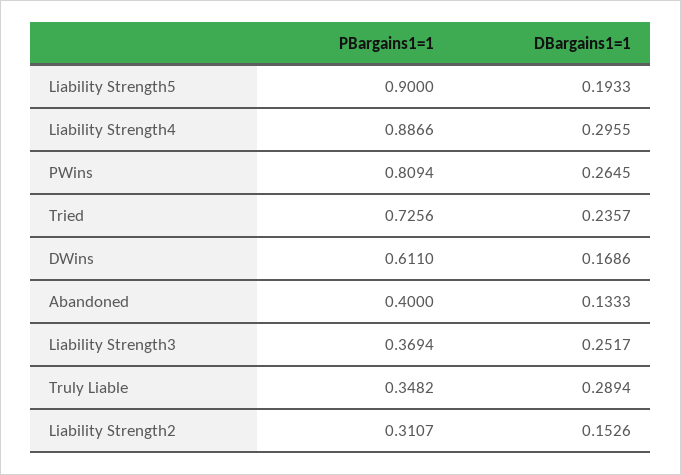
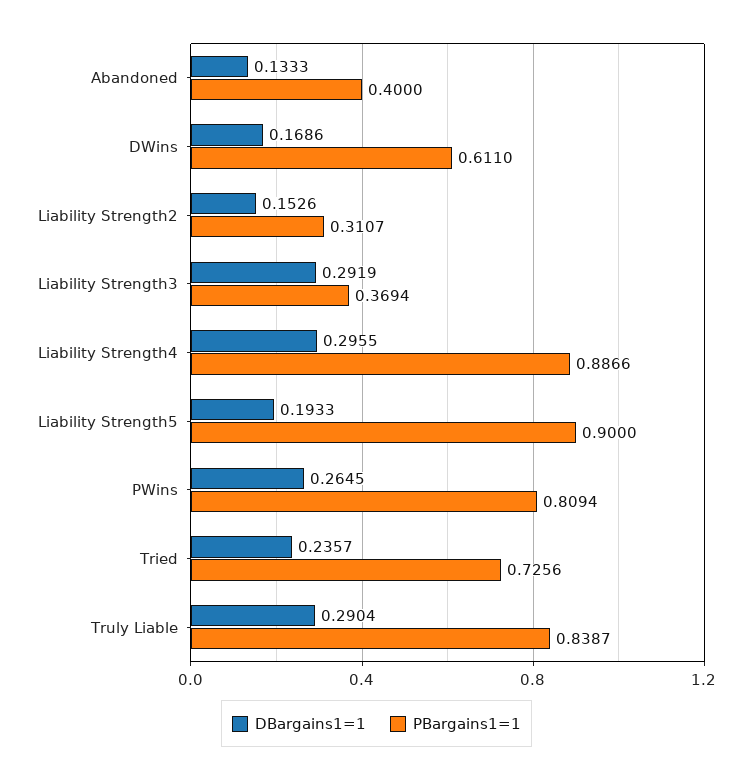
DBargains1=1, Liability Strength3: 0.2517 -> 0.2919
PBargains1=1, Truly Liable: 0.3482 -> 0.8387
DBargains1=1, Truly Liable: 0.2894 -> 0.2904

